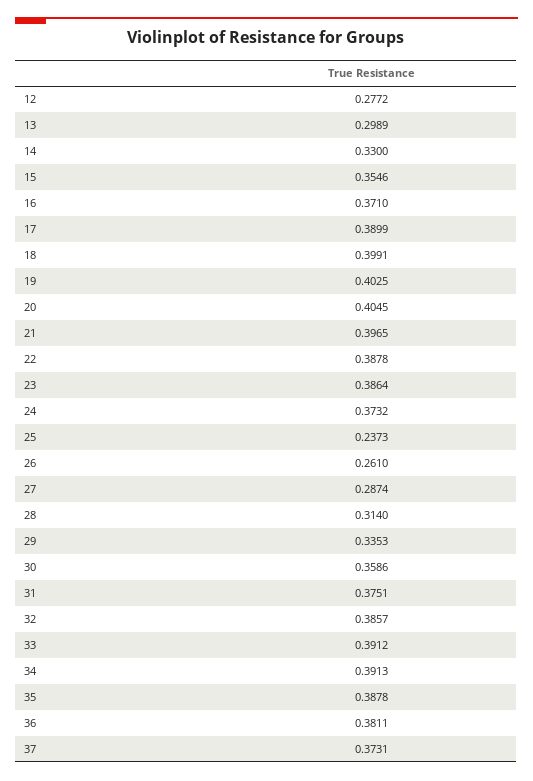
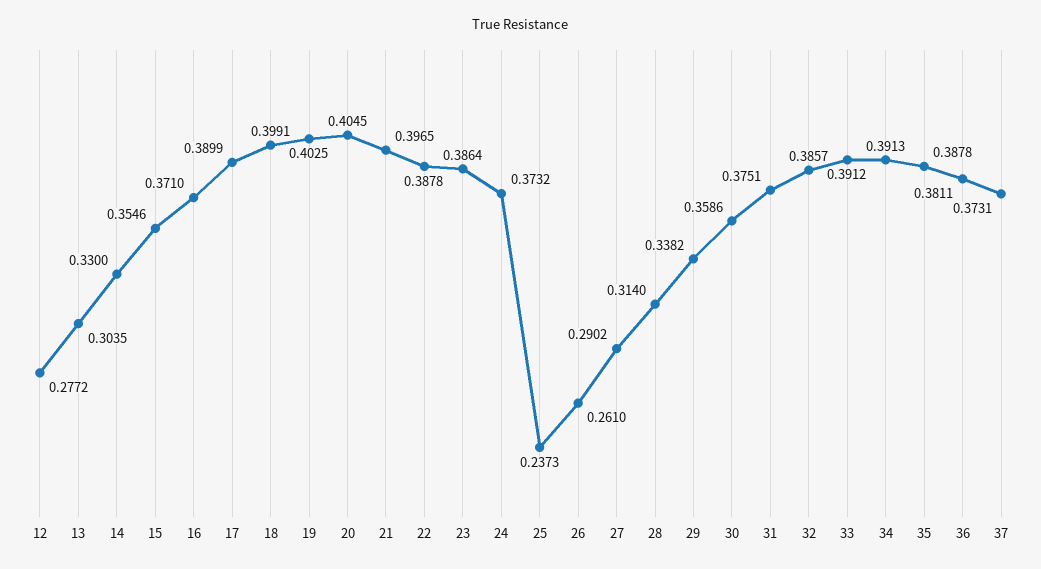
13: 0.2989 -> 0.3035
27: 0.2874 -> 0.2902
29: 0.3353 -> 0.3382

